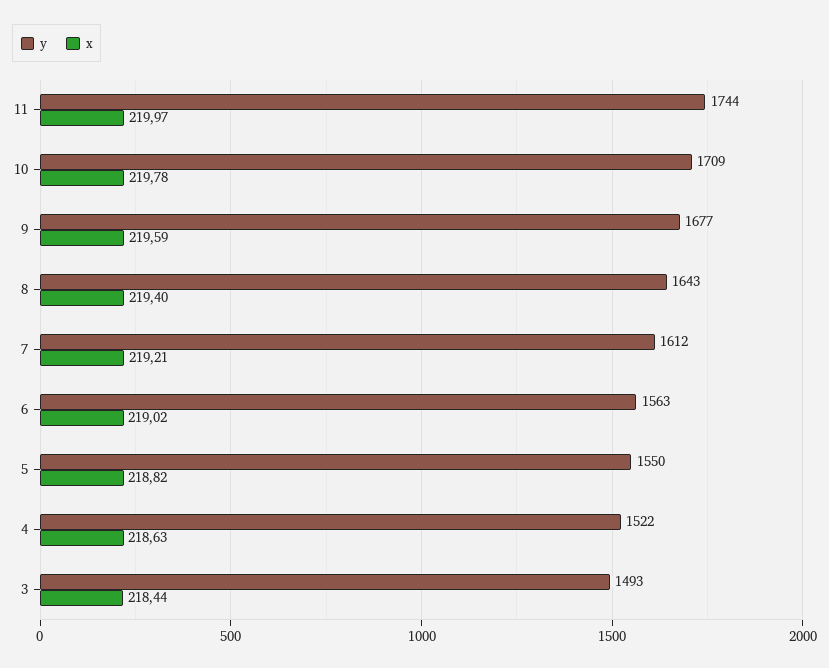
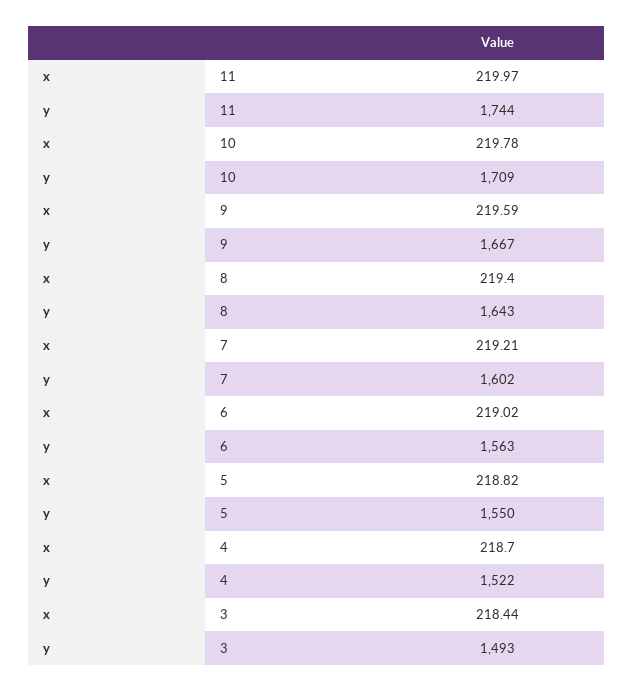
y, 9: 1677 -> 1667
y, 7: 1612 -> 1602
x, 4: 218.63 -> 218.7

